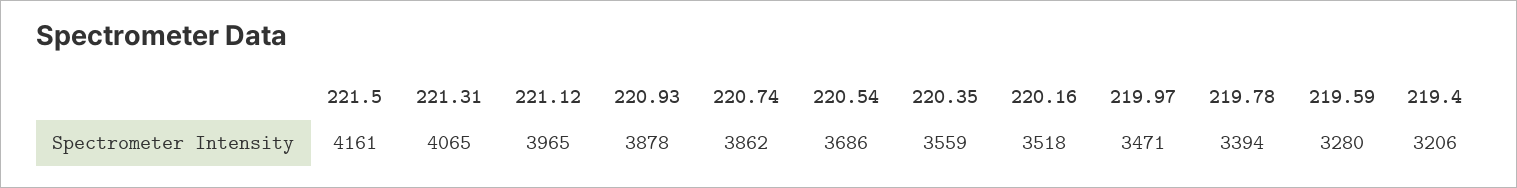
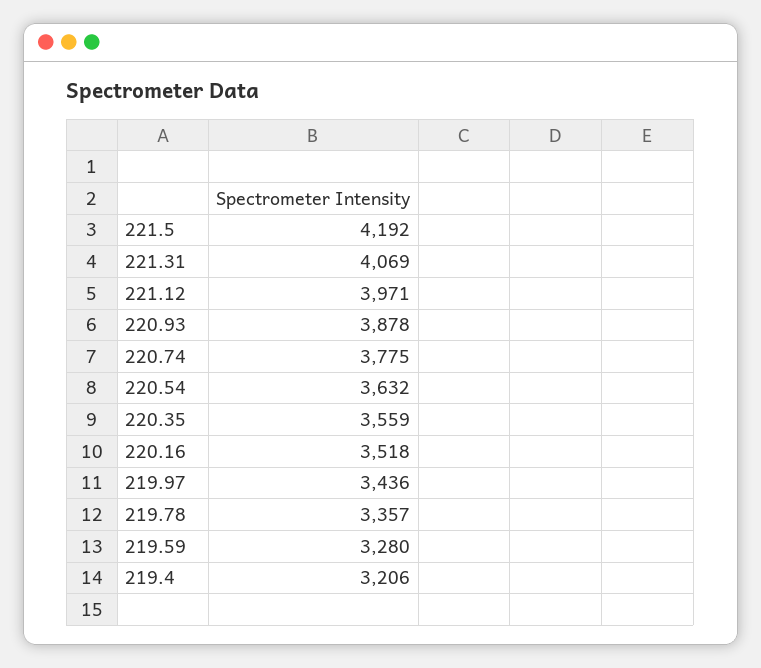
221.5: 4161 -> 4192
221.31: 4065 -> 4069
221.12: 3965 -> 3971
220.74: 3862 -> 3775
220.54: 3686 -> 3632
219.97: 3471 -> 3436
219.78: 3394 -> 3357

